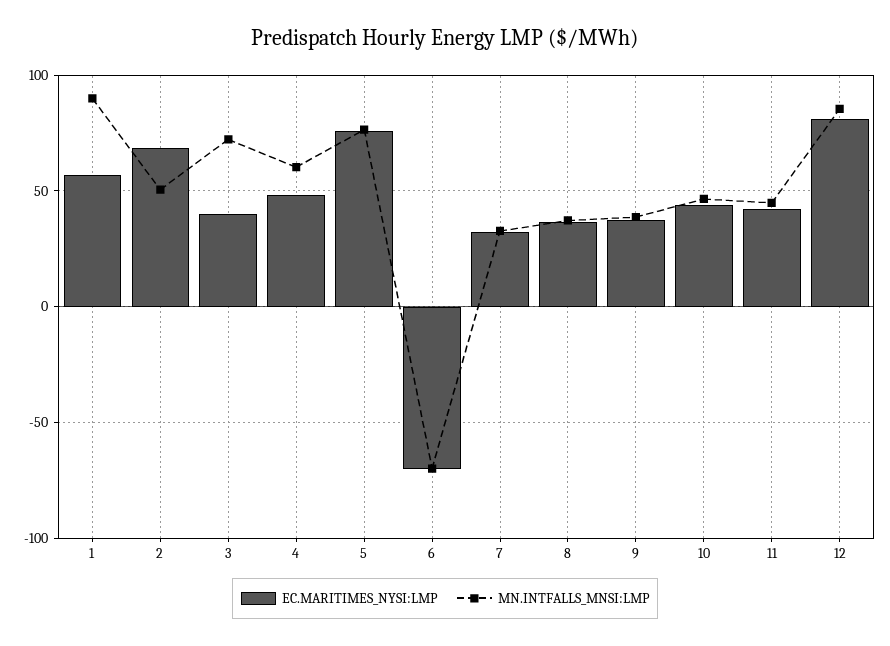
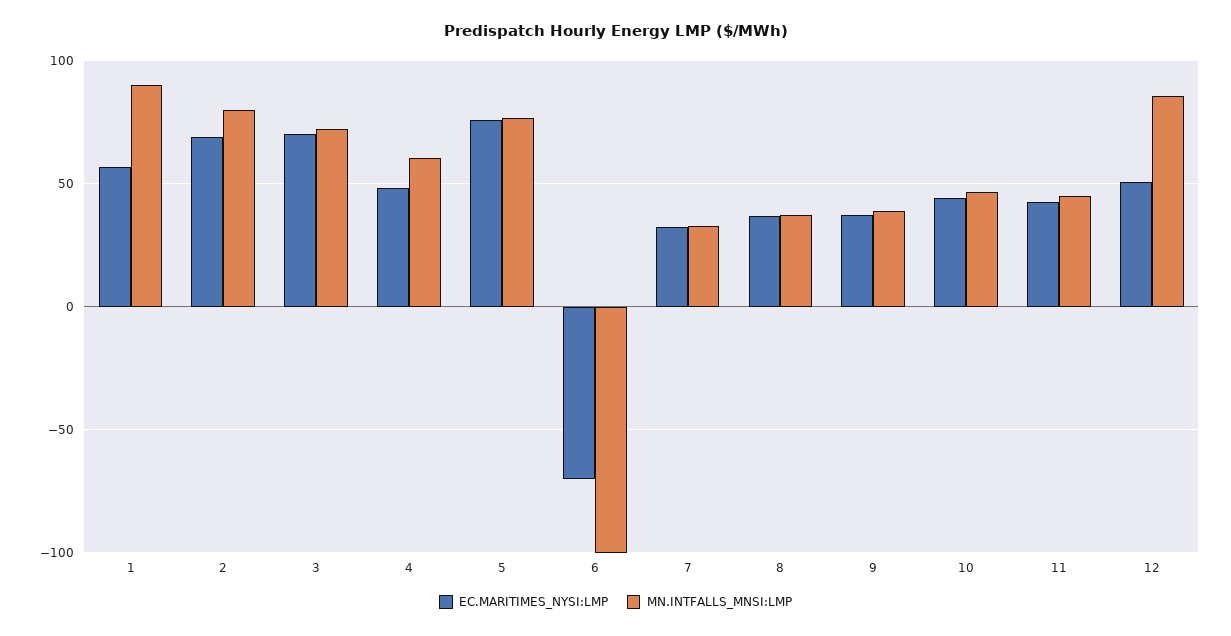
MN.INTFALLS_MNSI:LMP, 2: 50 -> 80
EC.MARITIMES_NYSI:LMP, 3: 40 -> 70
MN.INTFALLS_MNSI:LMP, 6: -70 -> -100
EC.MARITIMES_NYSI:LMP, 12: 80 -> 50

